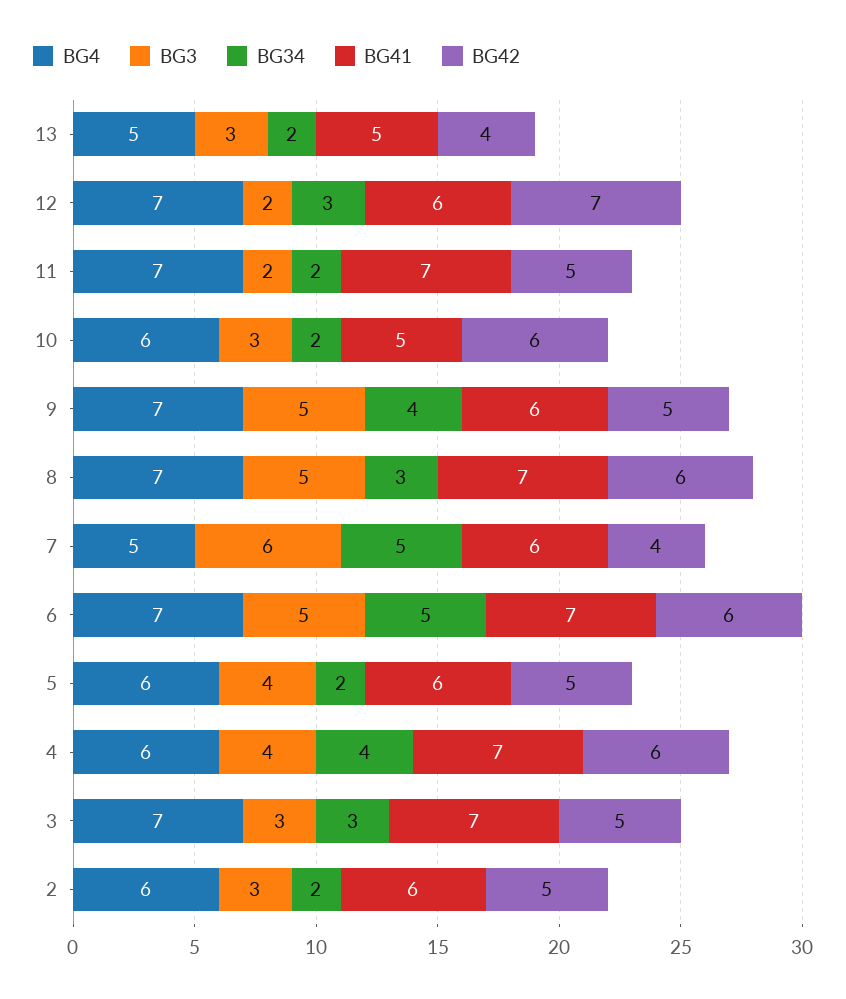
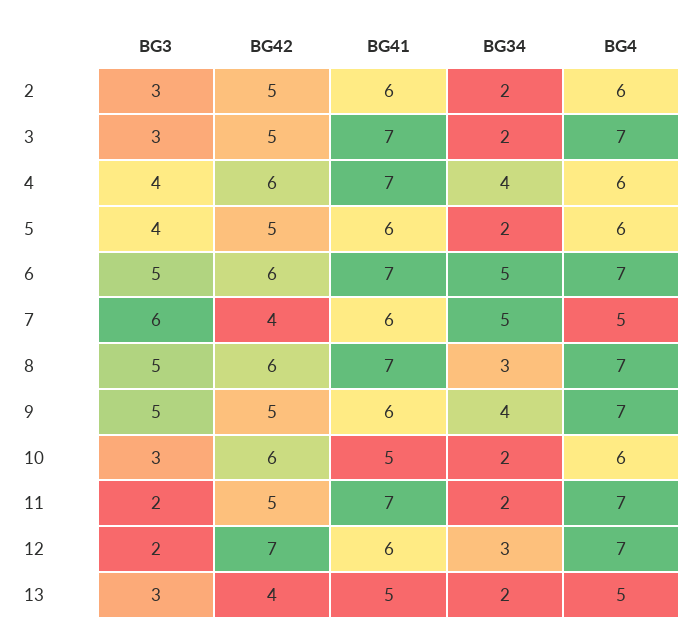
BG34, 3: 3 -> 2

